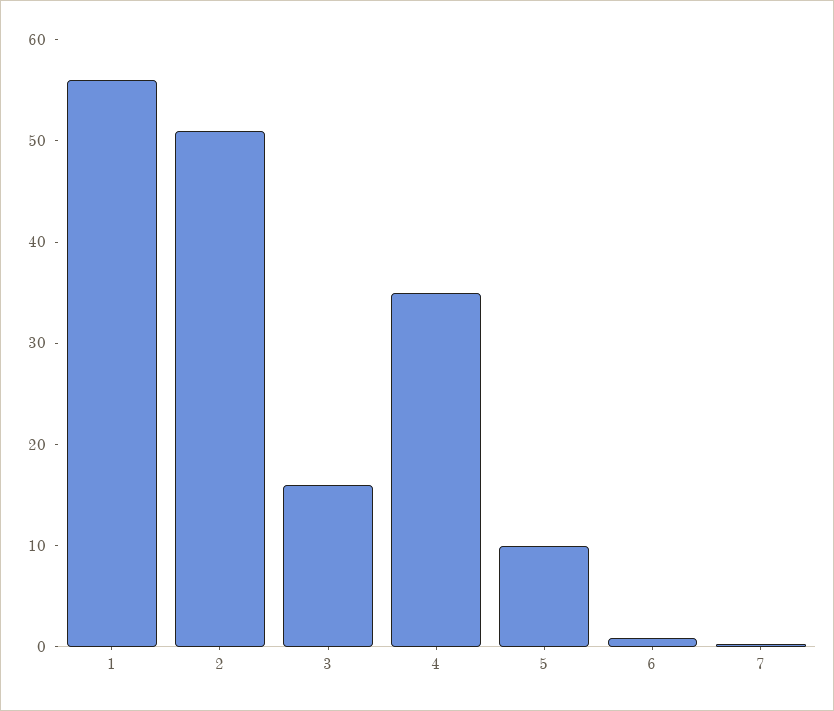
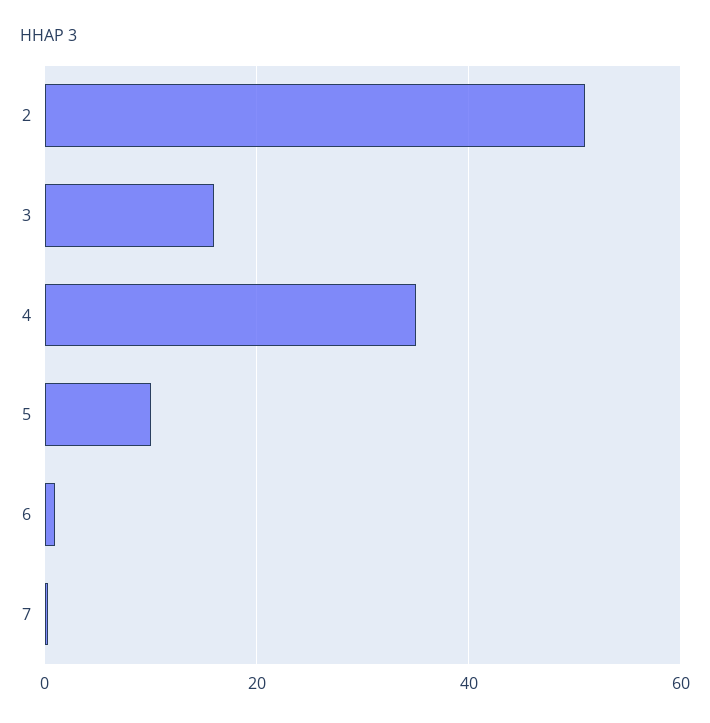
1: 56 -> none

